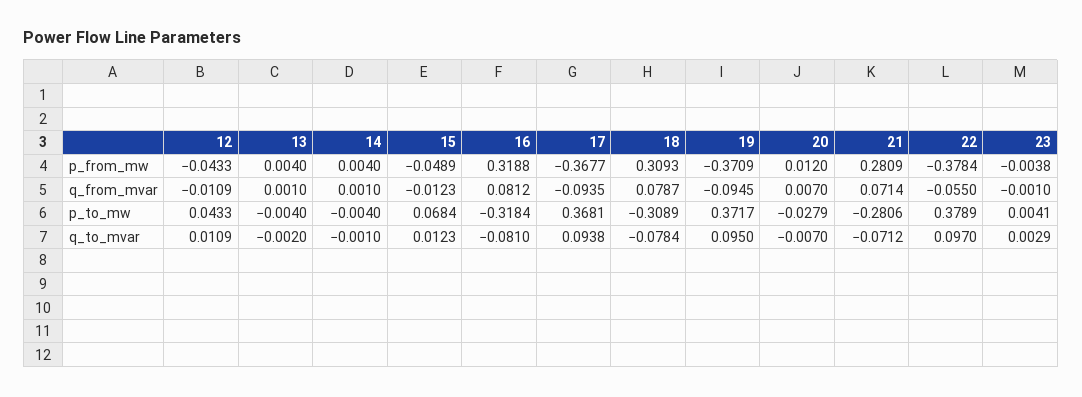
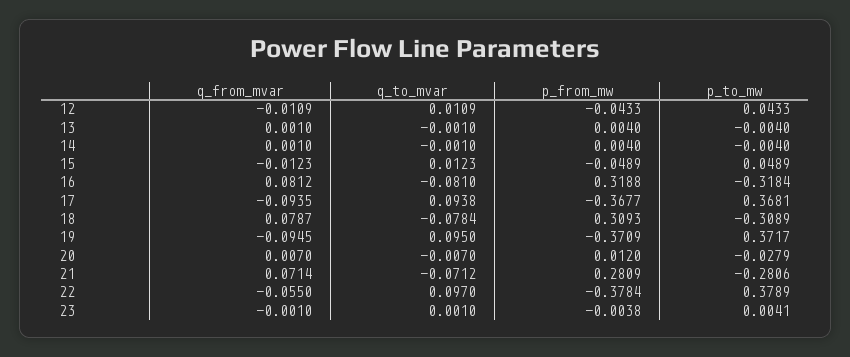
15, p_to_mw: 0.0684 -> 0.0489
13, q_to_mvar: -0.002 -> -0.001
23, q_to_mvar: 0.0029 -> 0.001

